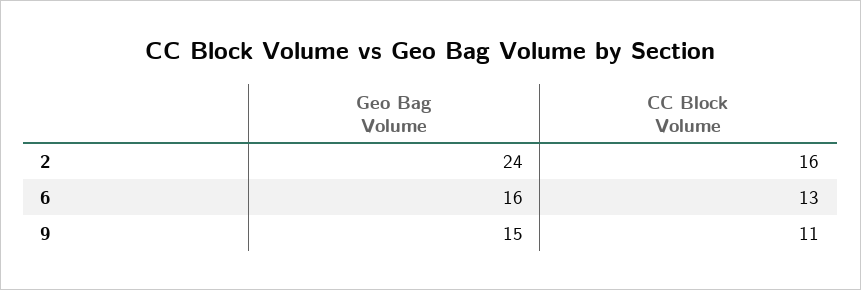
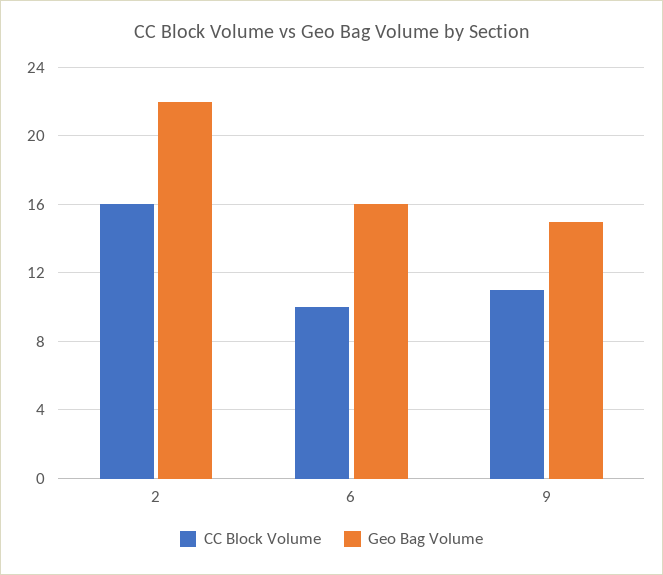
Geo Bag Volume, 2: 24 -> 22
CC Block Volume, 6: 13 -> 10

